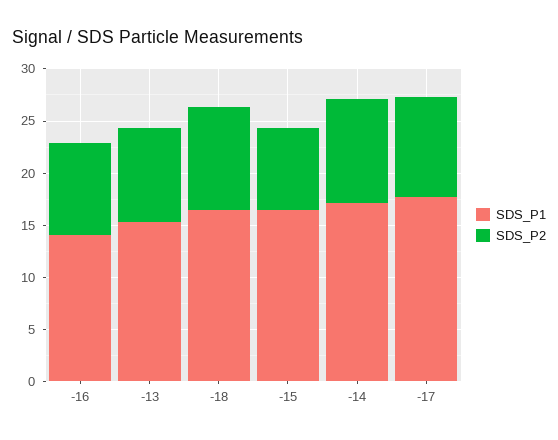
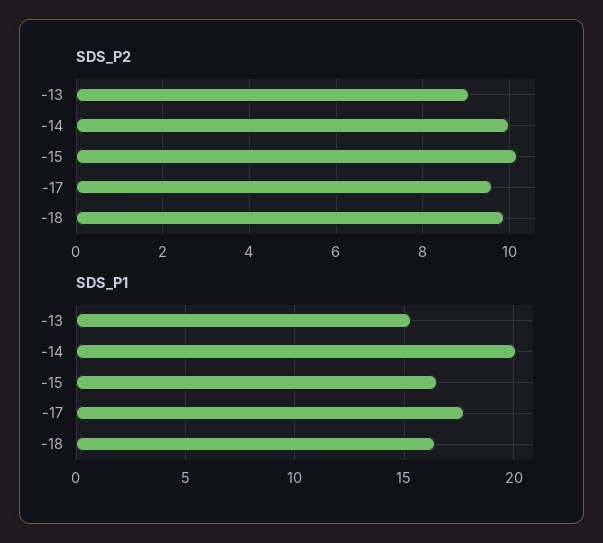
SDS_P1, -16: 14 -> none
SDS_P2, -16: 9 -> none
SDS_P2, -15: 8 -> 10.2
SDS_P1, -14: 17 -> 20

